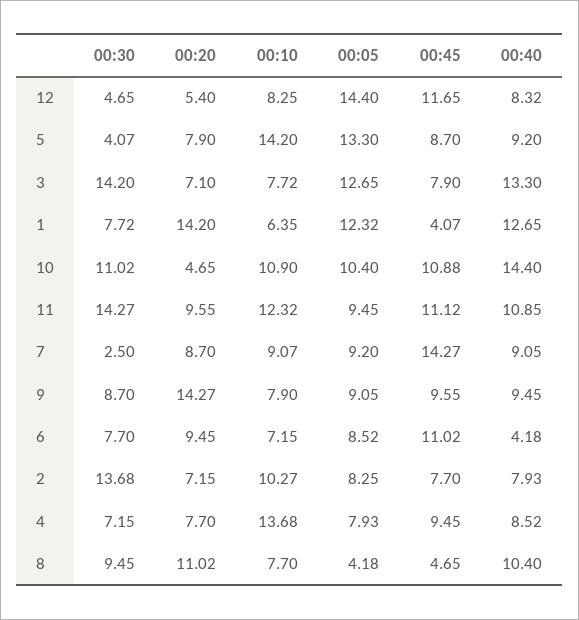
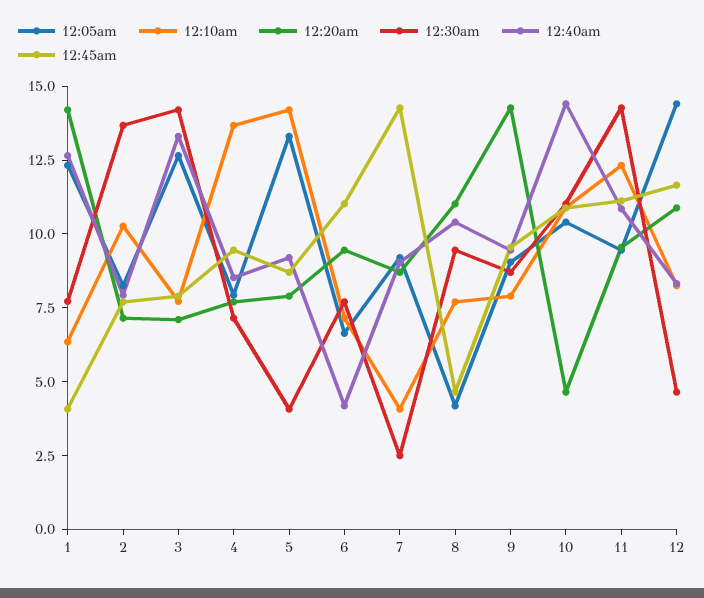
00:20, 12: 5.4 -> 11
00:10, 7: 9.07 -> 4
00:05, 6: 8.52 -> 6.5

